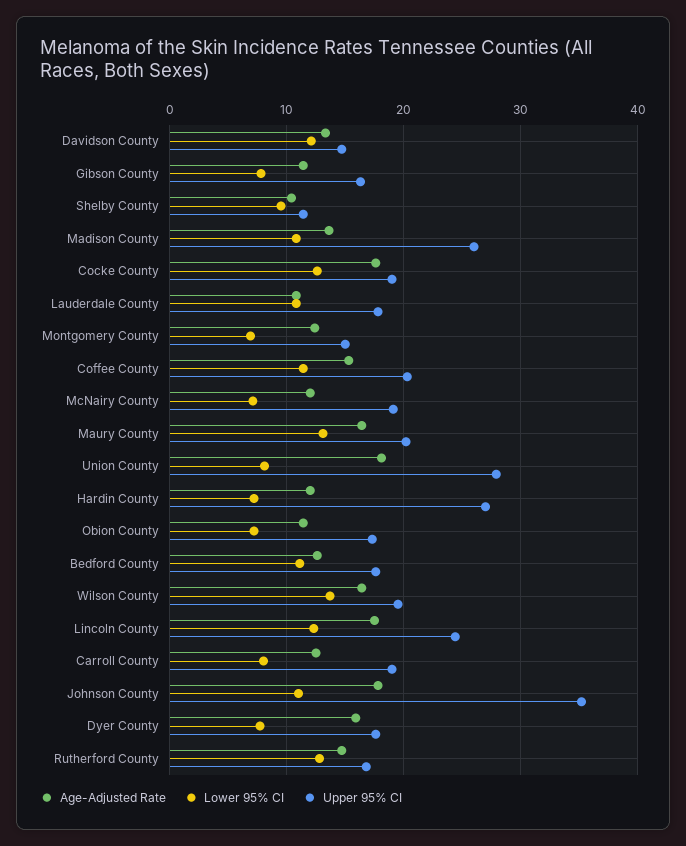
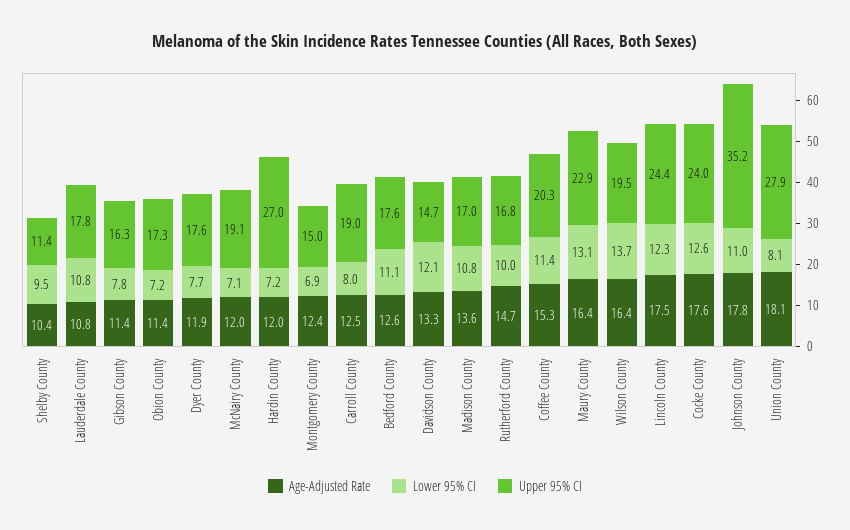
Upper 95% CI, Madison County: 26 -> 17
Upper 95% CI, Cocke County: 19 -> 24
Upper 95% CI, Maury County: 20 -> 22.9
Age-Adjusted Rate, Dyer County: 16 -> 11.9
Lower 95% CI, Rutherford County: 13 -> 10

